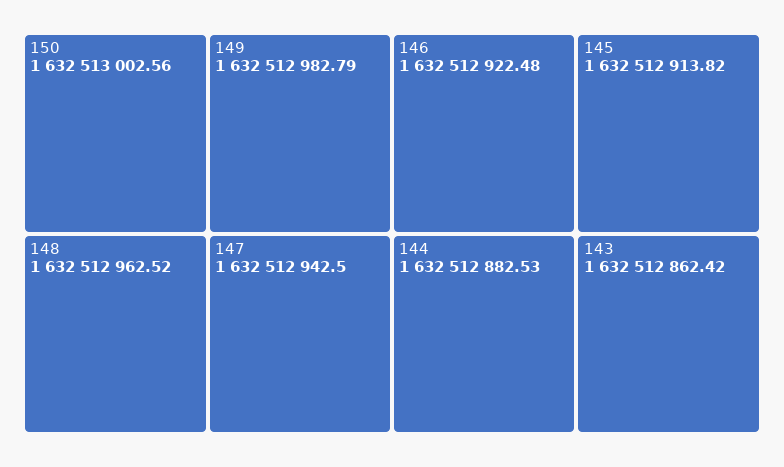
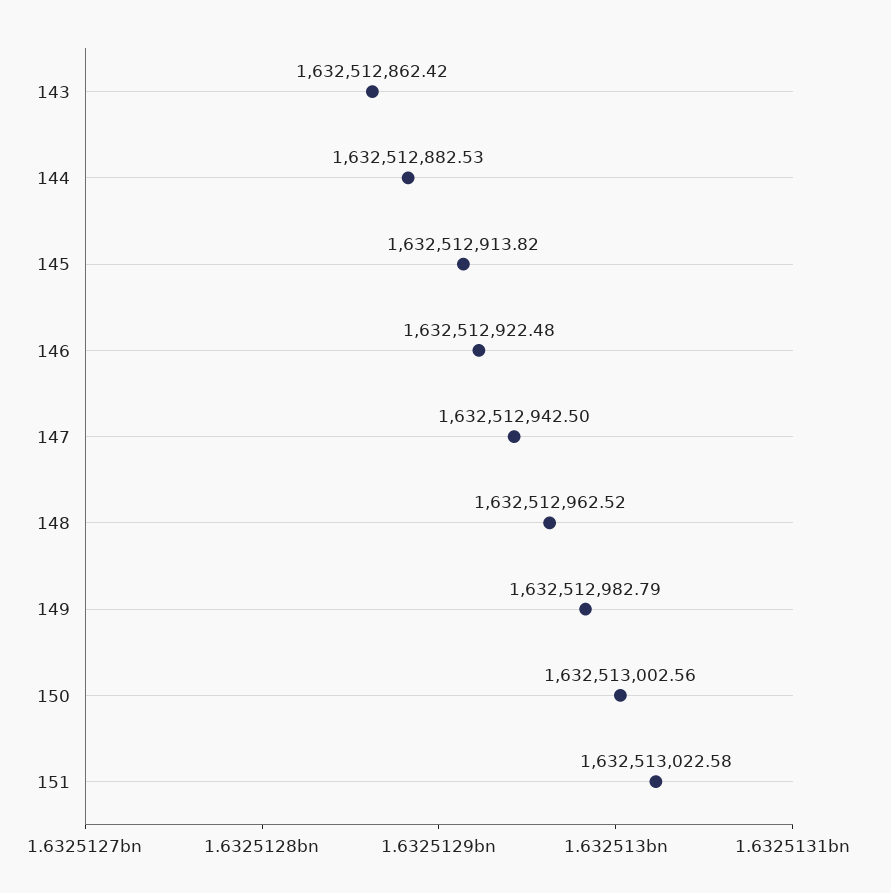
151: none -> 1632513022.58

